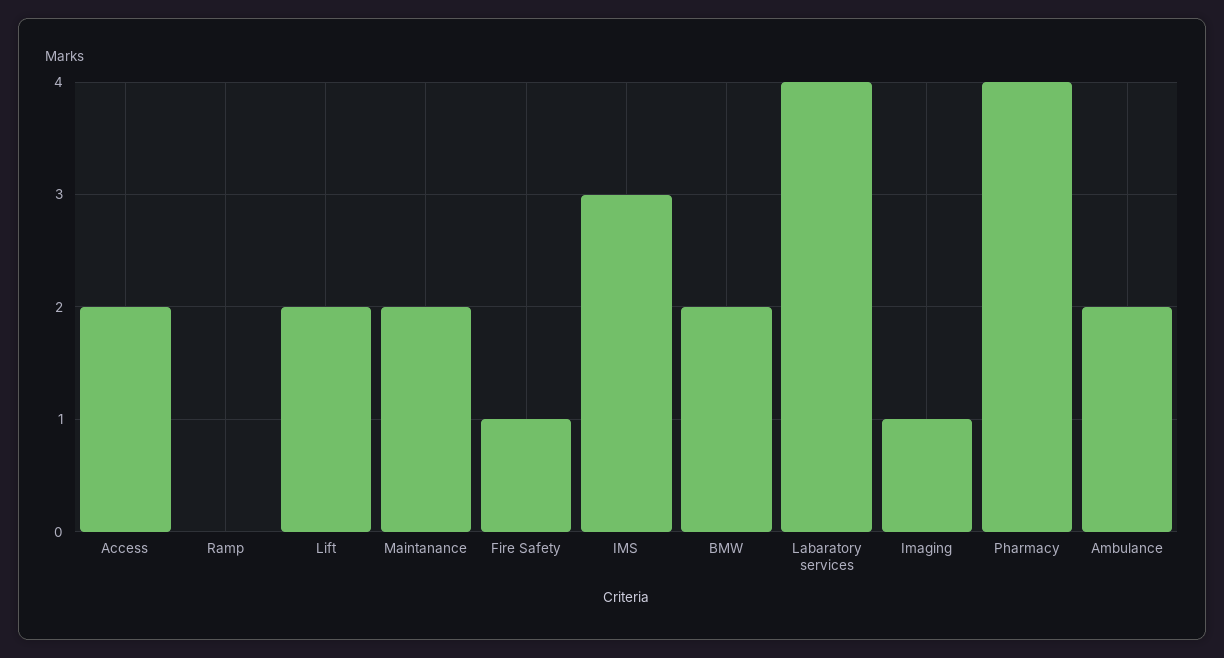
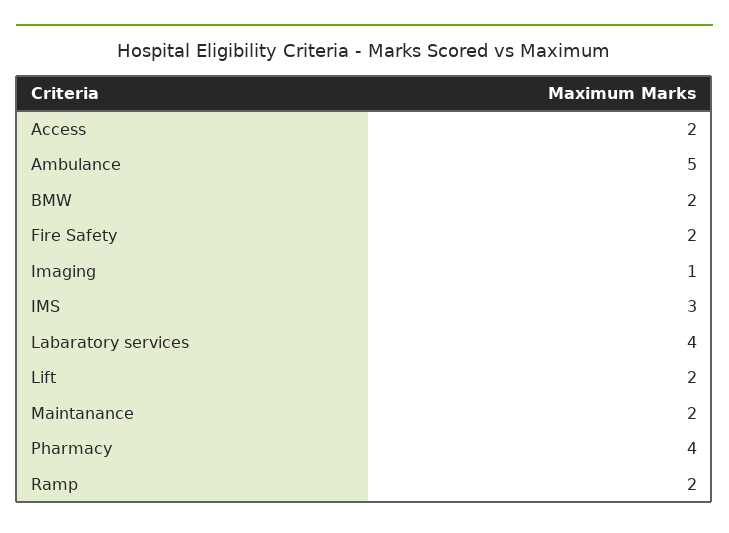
Ramp: 0 -> 2
Fire Safety: 1 -> 2
Ambulance: 2 -> 5

